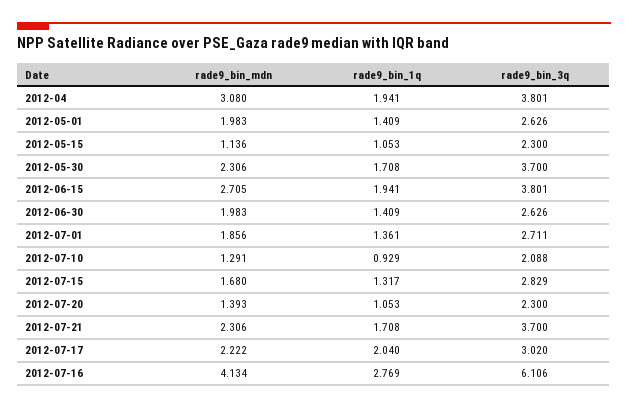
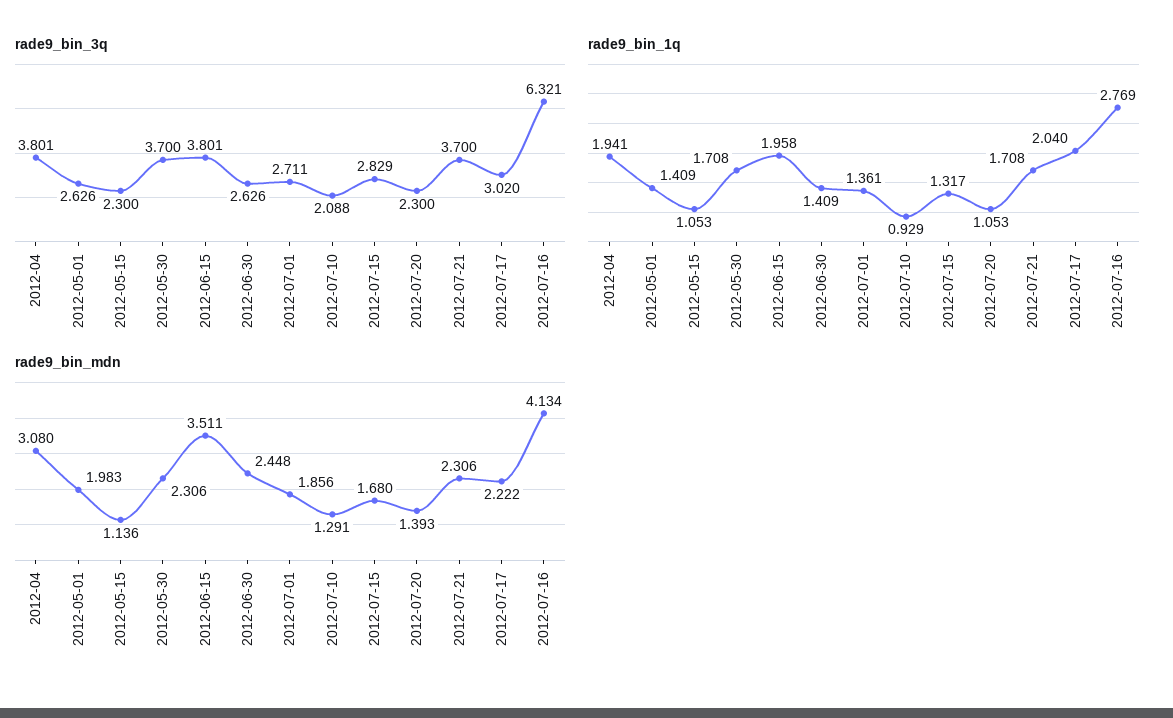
rade9_bin_mdn, 2012-06-15: 2.705 -> 3.511
rade9_bin_1q, 2012-06-15: 1.941 -> 1.958
rade9_bin_mdn, 2012-06-30: 1.983 -> 2.448
rade9_bin_3q, 2012-07-16: 6.106 -> 6.321

